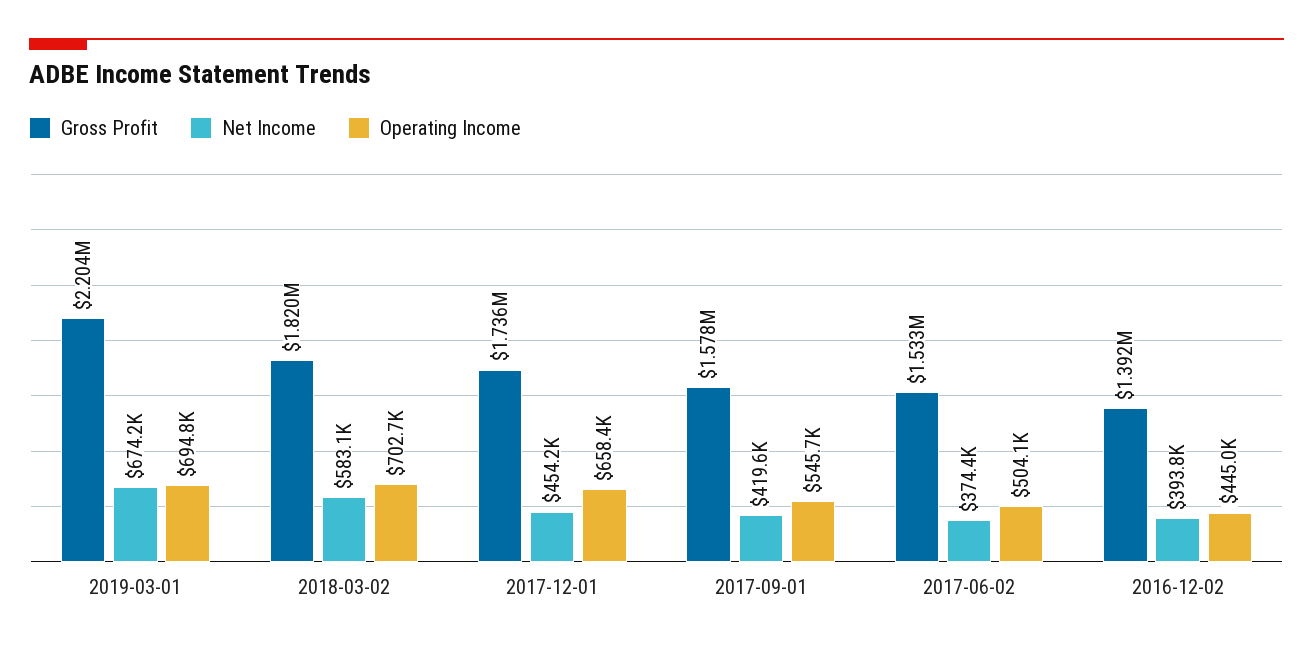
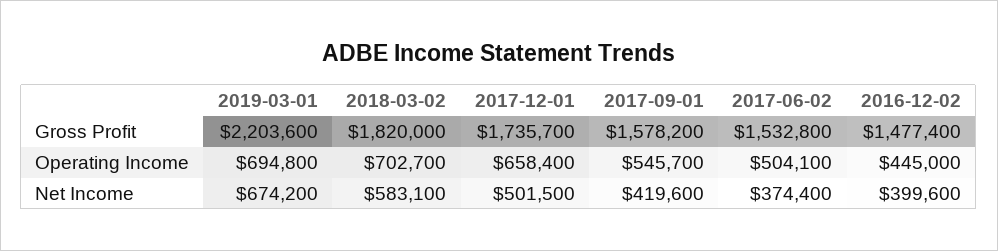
Net Income, 2017-12-01: 454200 -> 501500
Gross Profit, 2016-12-02: 1392000 -> 1477400
Net Income, 2016-12-02: 393800 -> 399600

